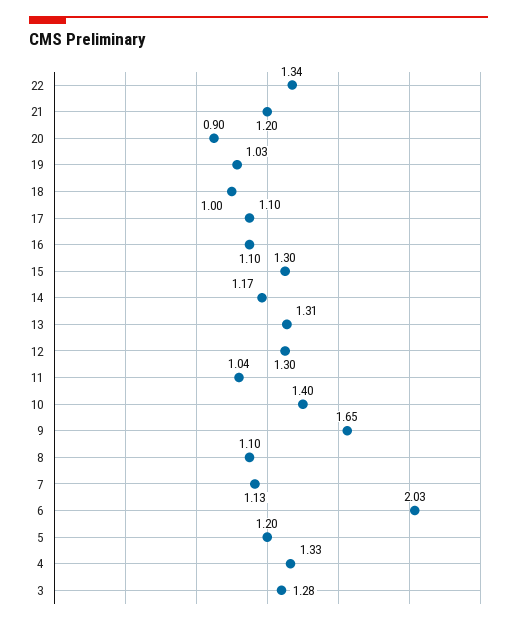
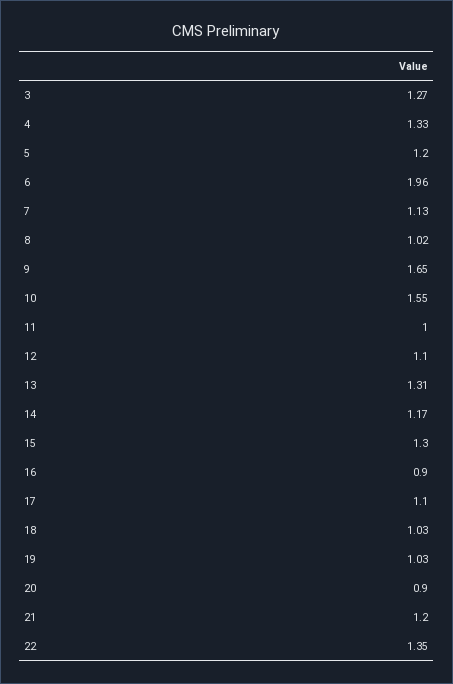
22: 1.34 -> 1.35
18: 1 -> 1.03
16: 1.1 -> 0.9
12: 1.3 -> 1.1
11: 1.04 -> 1
10: 1.4 -> 1.55
8: 1.1 -> 1.02
6: 2.03 -> 1.96
3: 1.28 -> 1.27

